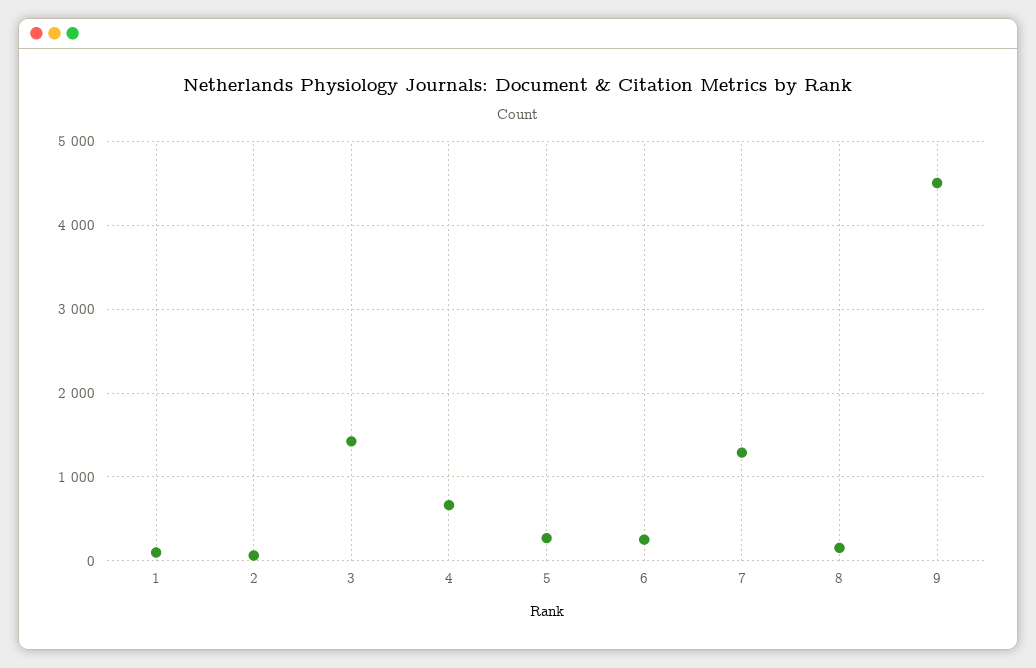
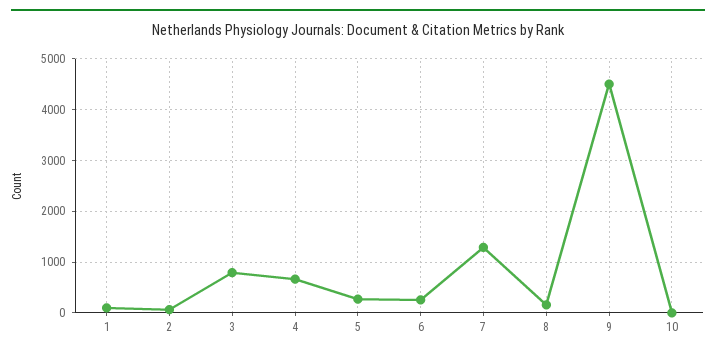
3: 1400 -> 800
10: none -> 0

